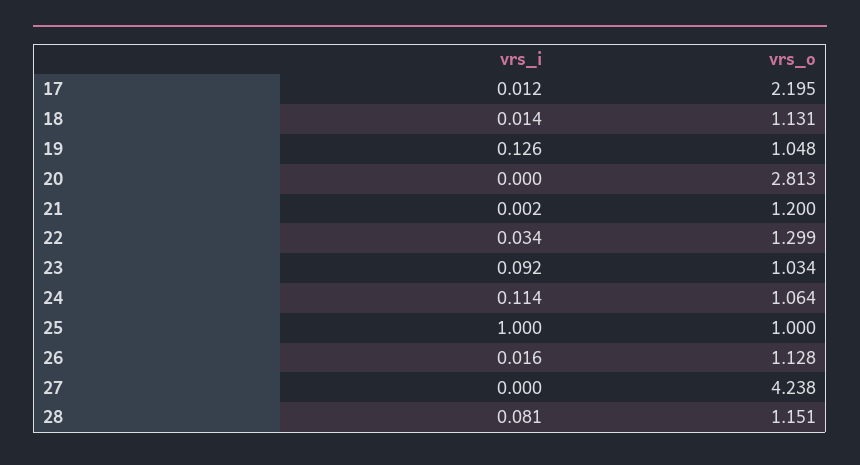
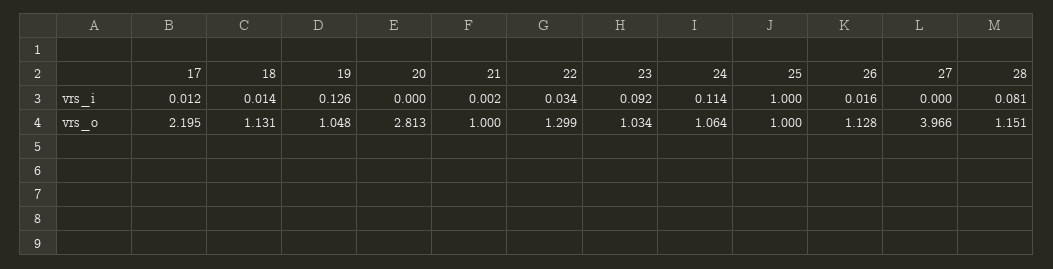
vrs_o, 21: 1.2 -> 1
vrs_o, 27: 4.238 -> 3.966

